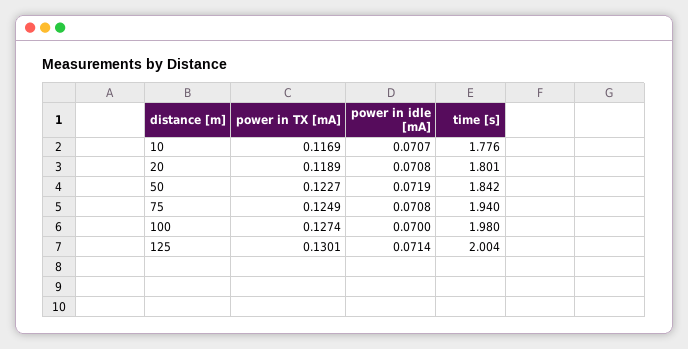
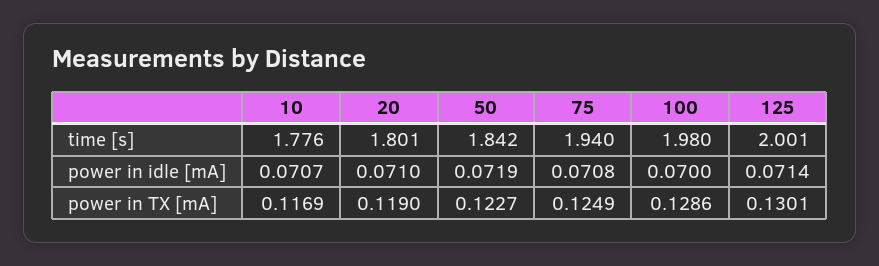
power in TX [mA], 20: 0.1189 -> 0.119
power in idle [mA], 20: 0.0708 -> 0.071
power in TX [mA], 100: 0.1274 -> 0.1286
time [s], 125: 2.004 -> 2.001

